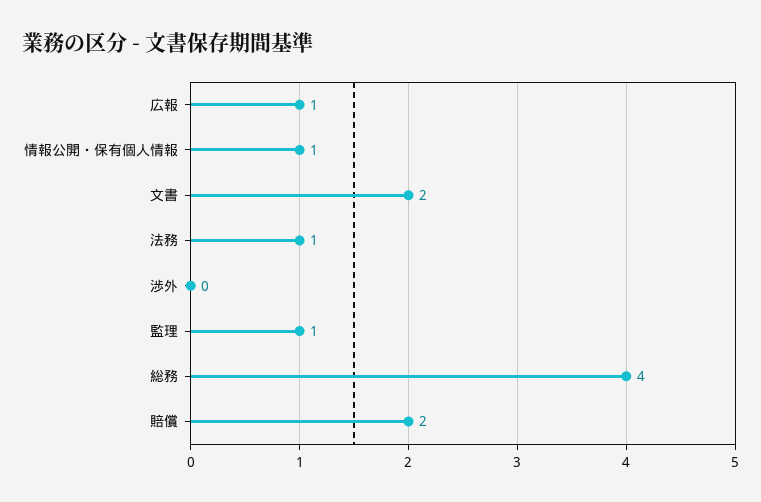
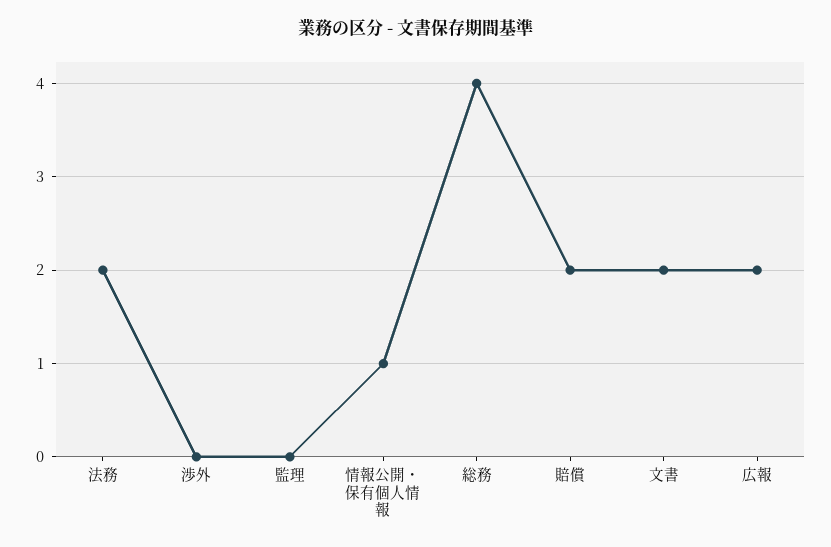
広報: 1 -> 2
法務: 1 -> 2
監理: 1 -> 0

